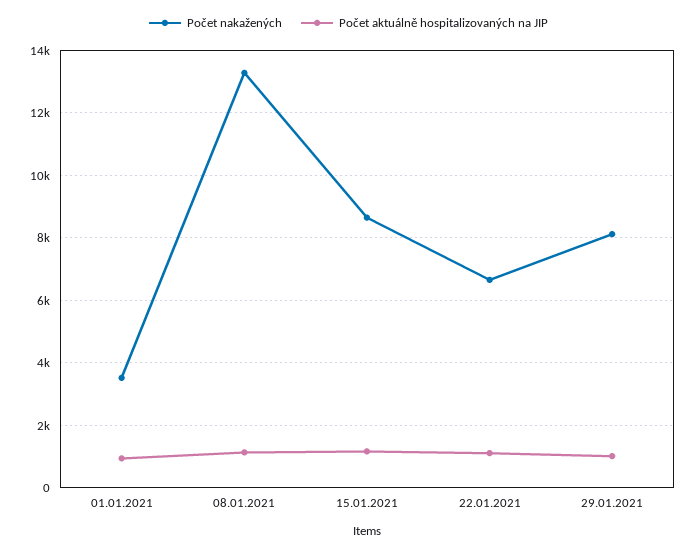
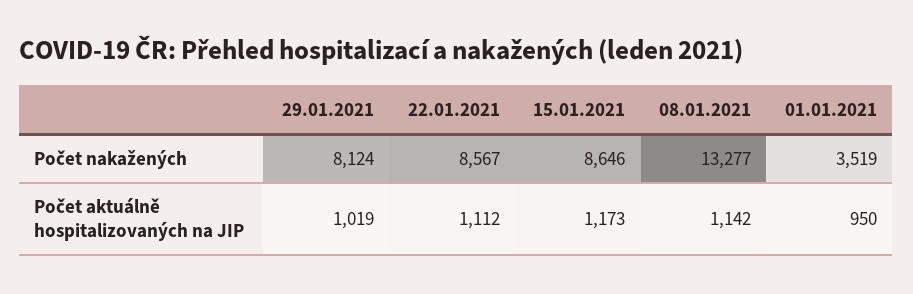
Počet nakažených, 22.01.2021: 6600 -> 8567

